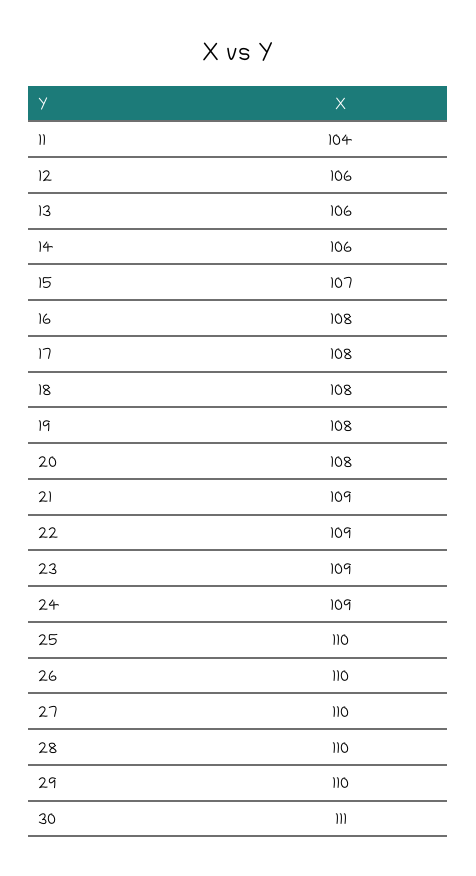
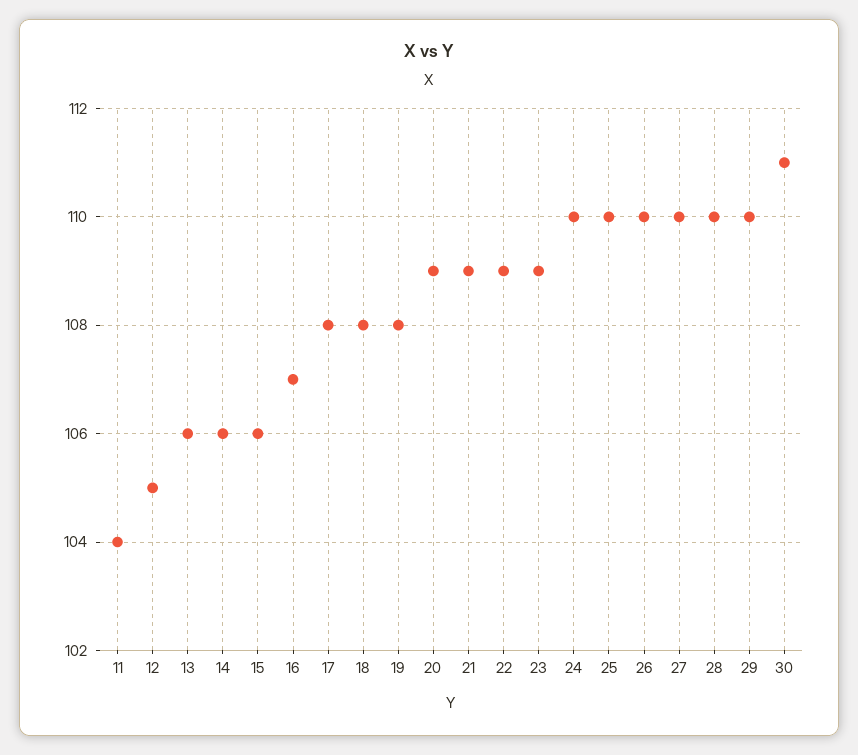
12: 106 -> 105
15: 107 -> 106
16: 108 -> 107
20: 108 -> 109
24: 109 -> 110

